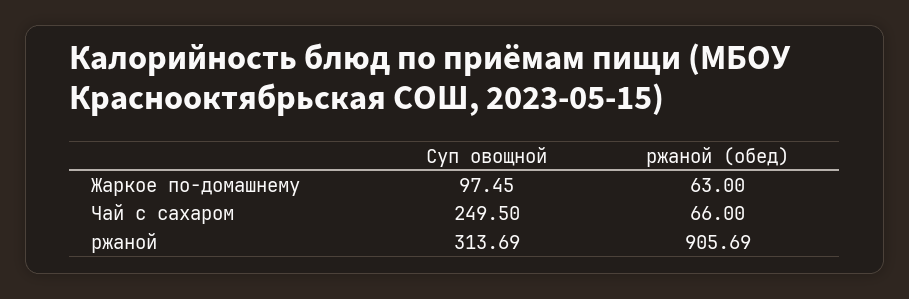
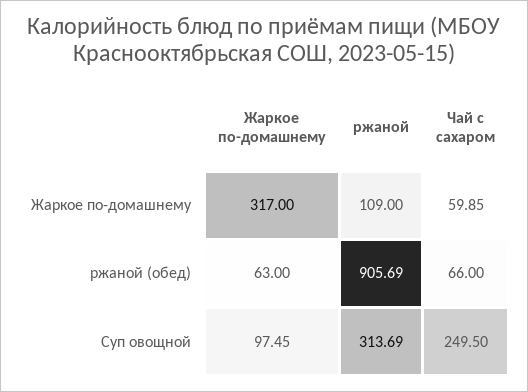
Жаркое по-домашнему, Жаркое по-домашнему: none -> 317
Жаркое по-домашнему, ржаной: none -> 109
Жаркое по-домашнему, Чай с сахаром: none -> 59.85

